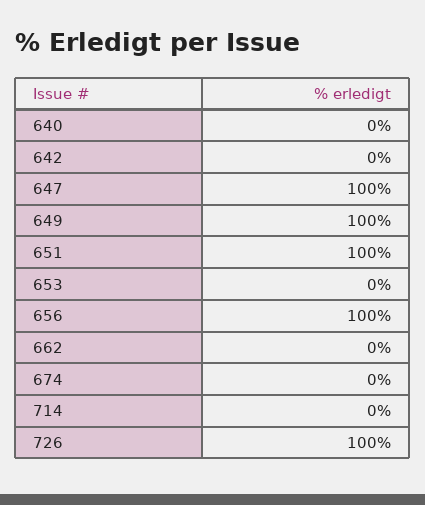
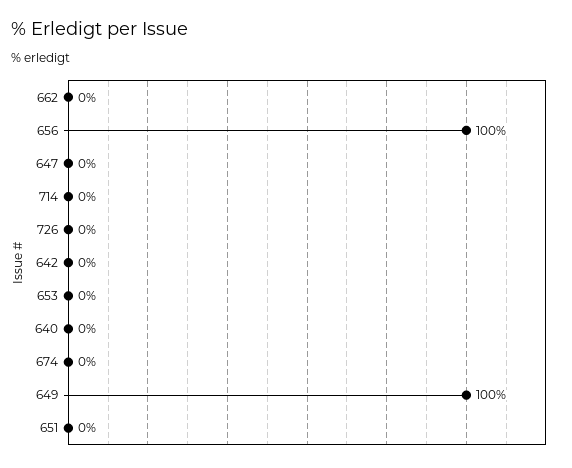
647: 100 -> 0
651: 100 -> 0
726: 100 -> 0

